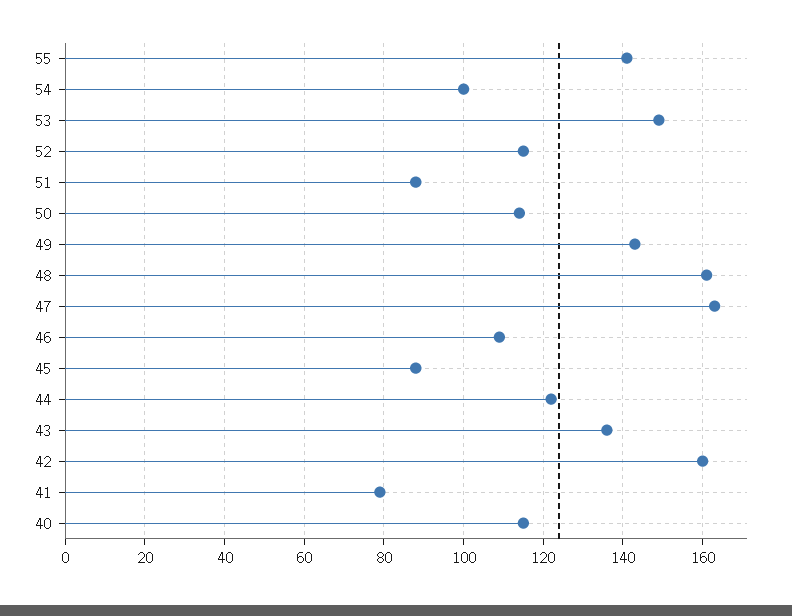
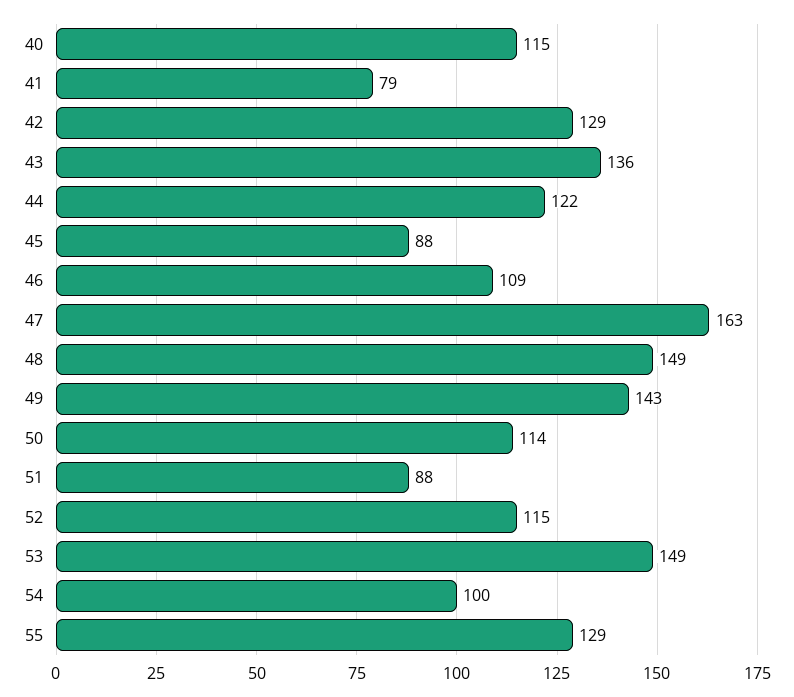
55: 140 -> 129
48: 160 -> 149
42: 160 -> 129

